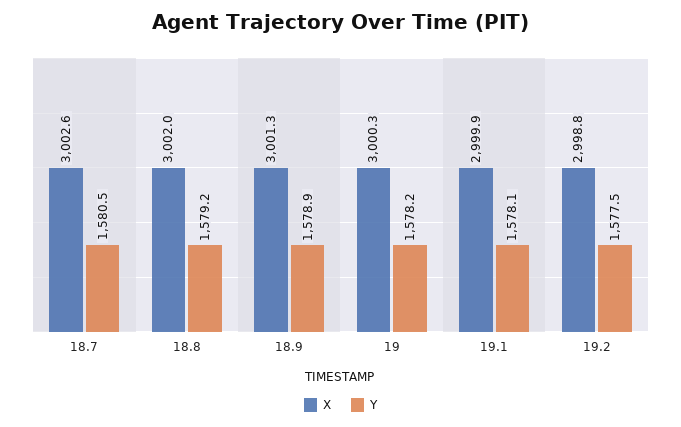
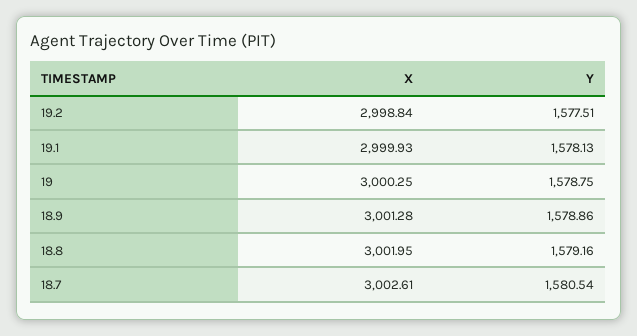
Y, 19: 1578.2 -> 1578.75

